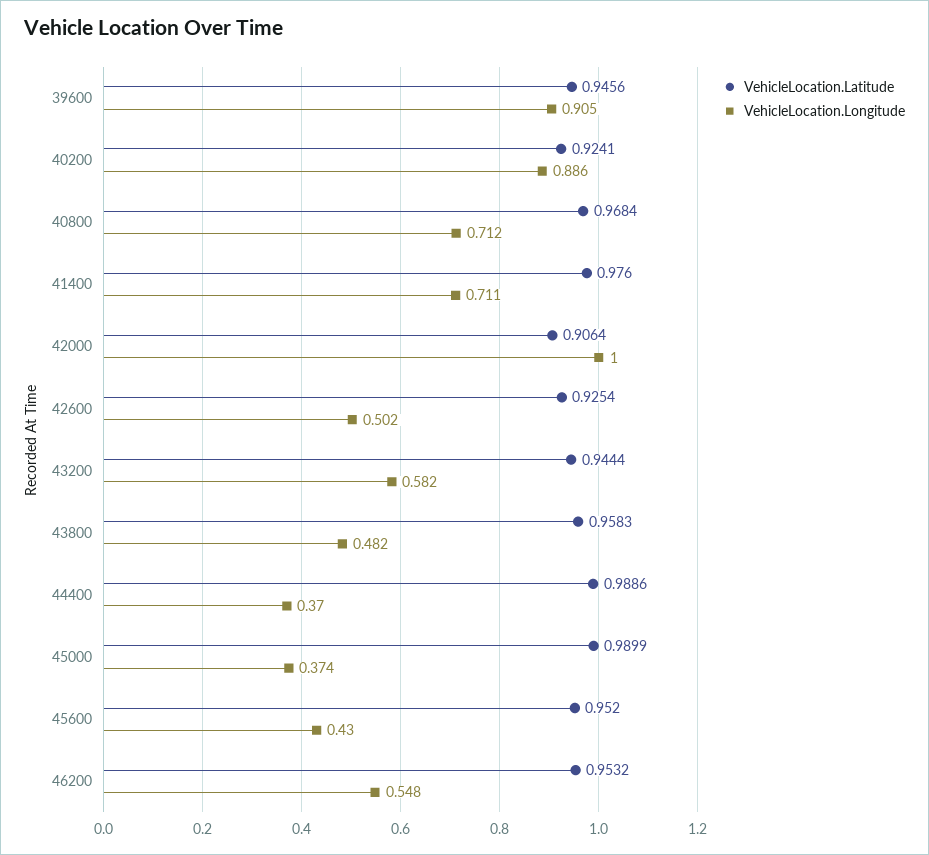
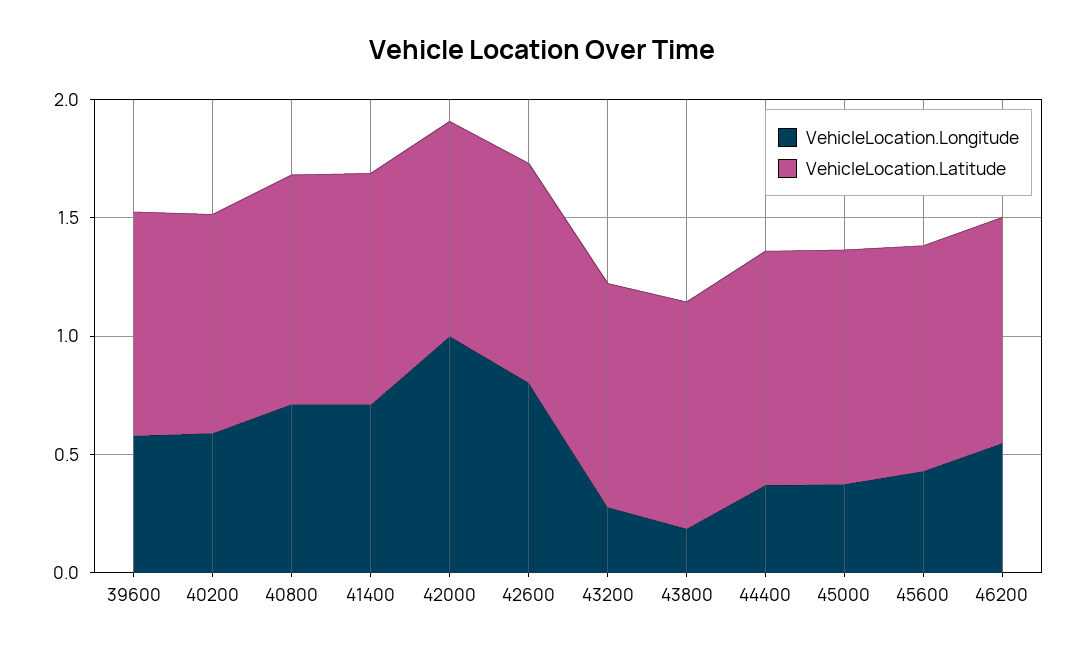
VehicleLocation.Longitude, 39600: 0.905 -> 0.6
VehicleLocation.Longitude, 40200: 0.886 -> 0.6
VehicleLocation.Longitude, 42600: 0.502 -> 0.8
VehicleLocation.Longitude, 43200: 0.582 -> 0.3
VehicleLocation.Longitude, 43800: 0.482 -> 0.2

